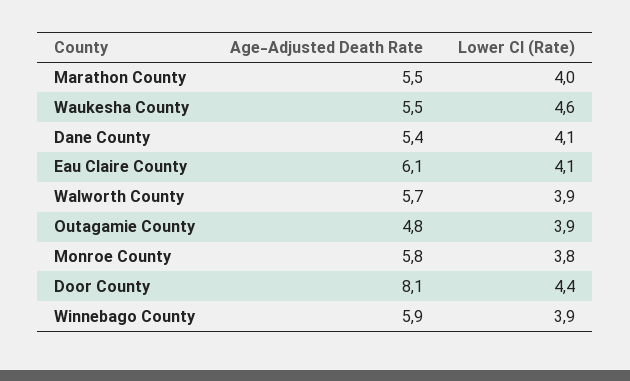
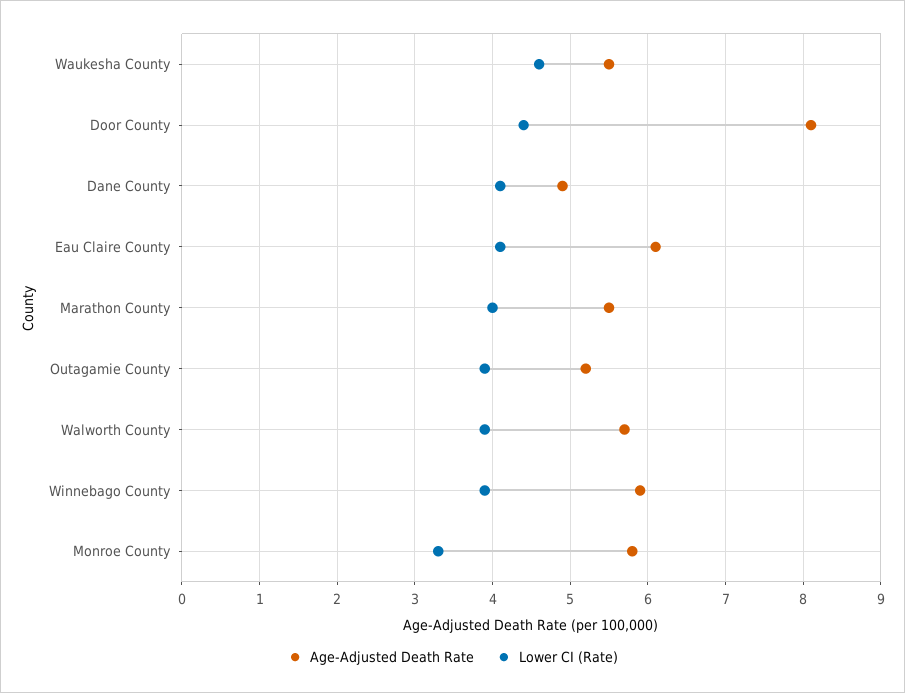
Age-Adjusted Death Rate, Dane County: 5.4 -> 4.9
Age-Adjusted Death Rate, Outagamie County: 4.8 -> 5.2
Lower CI (Rate), Monroe County: 3.8 -> 3.3

